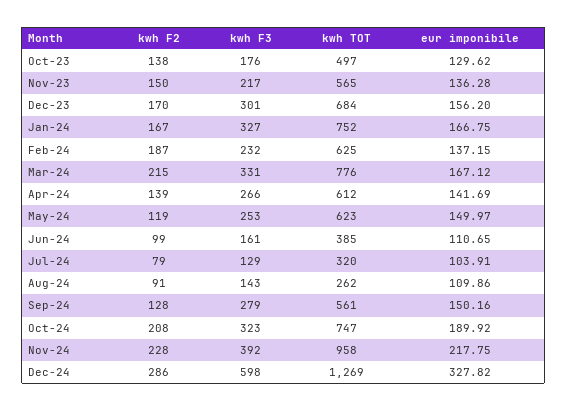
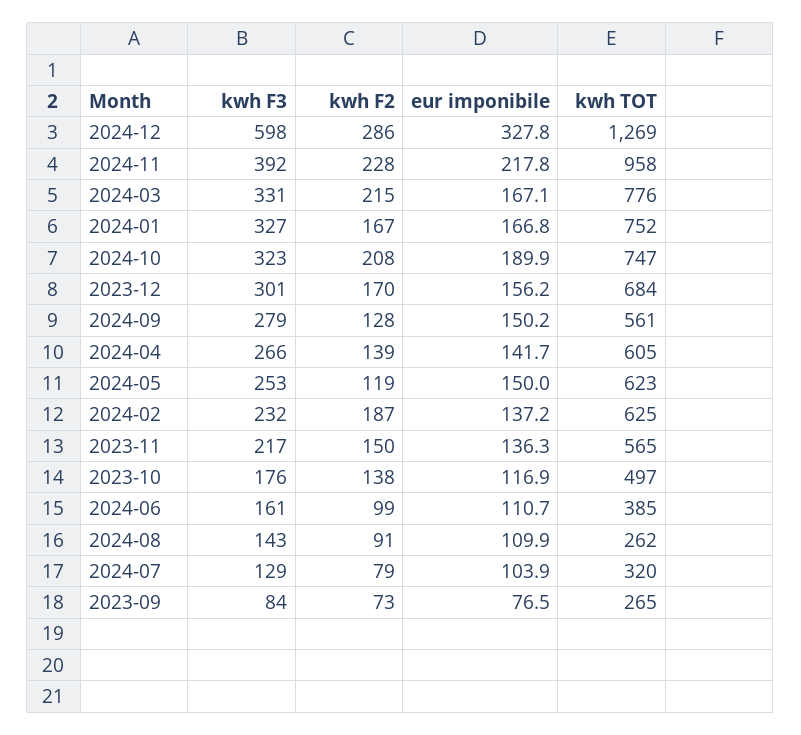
eur imponibile, Oct-23: 129.62 -> 116.9
kwh TOT, Apr-24: 612 -> 605
kwh F3, 2023-09: none -> 84
kwh F2, 2023-09: none -> 73
eur imponibile, 2023-09: none -> 76.5
kwh TOT, 2023-09: none -> 265

